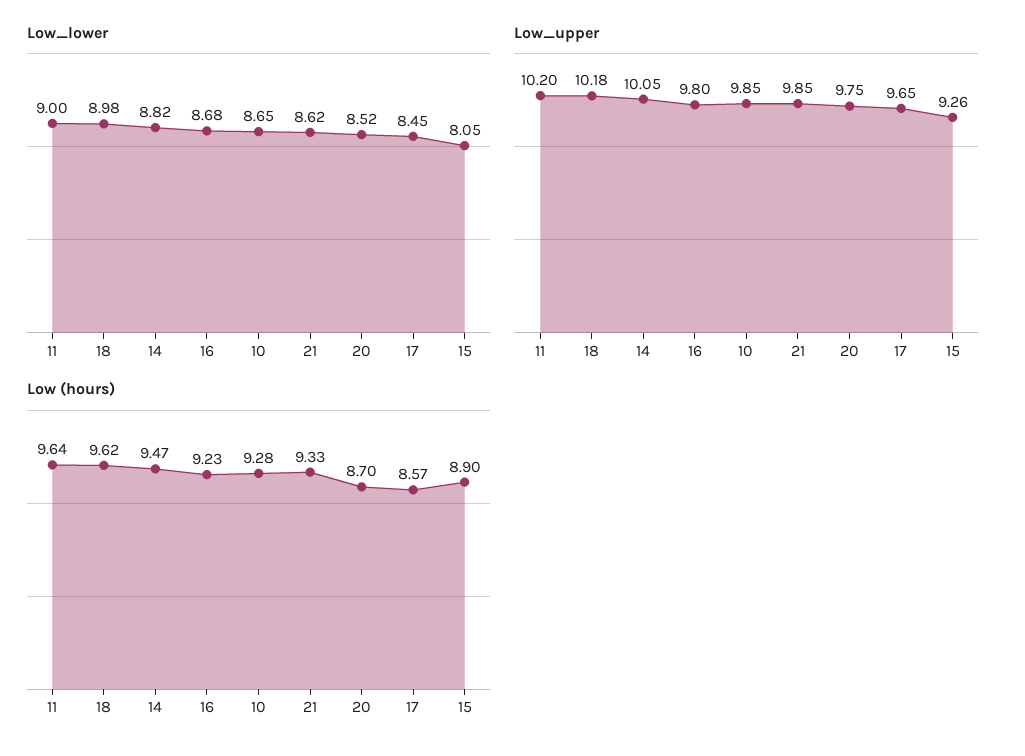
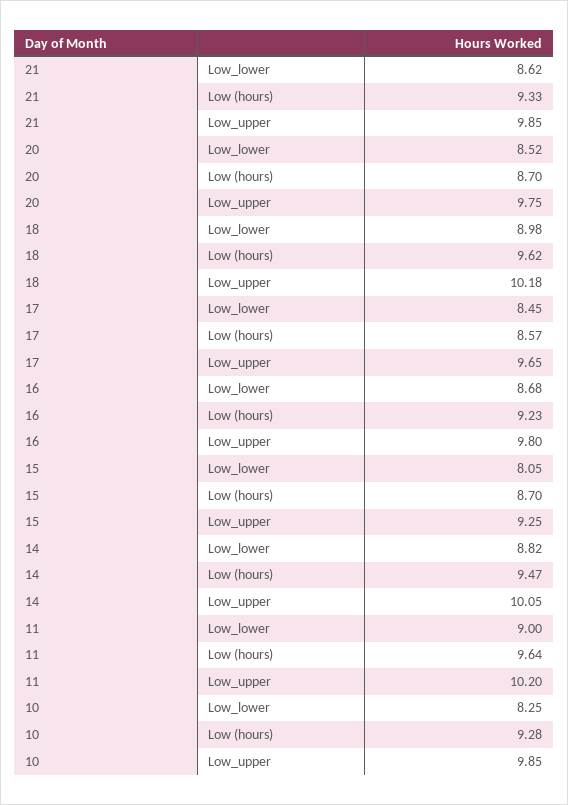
Low_lower, 10: 8.65 -> 8.25
Low_upper, 15: 9.26 -> 9.25
Low (hours), 15: 8.9 -> 8.7

